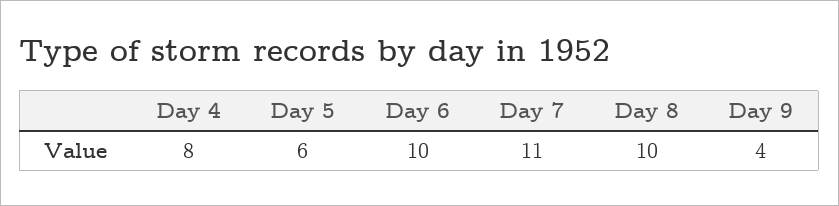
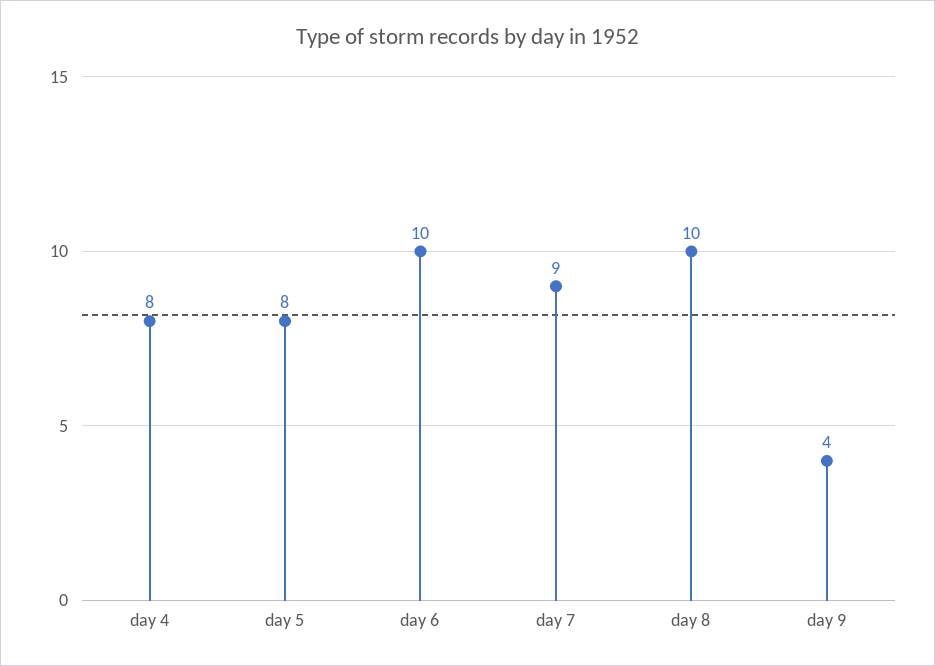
Day 5: 6 -> 8
Day 7: 11 -> 9

